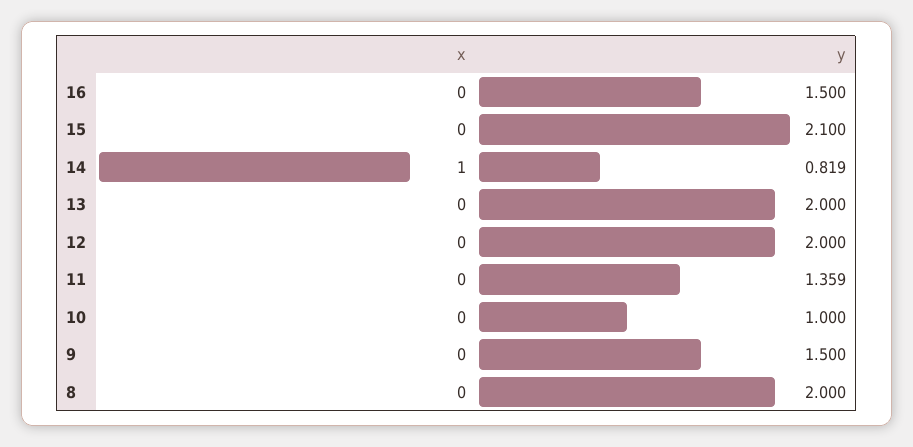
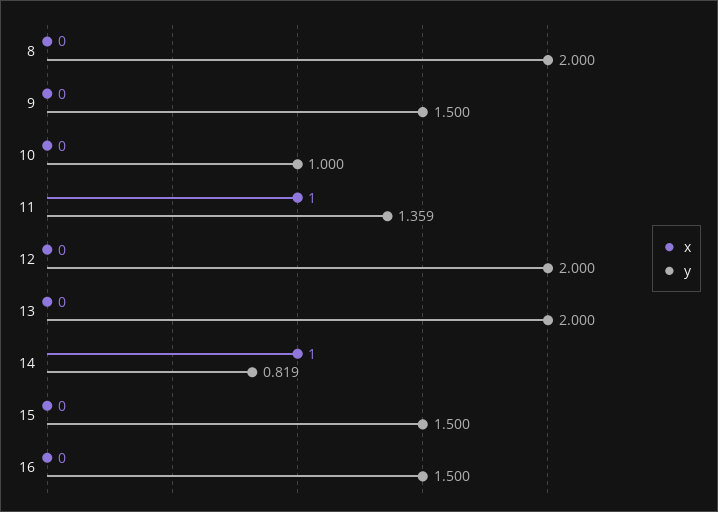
y, 15: 2.1 -> 1.5
x, 11: 0 -> 1

